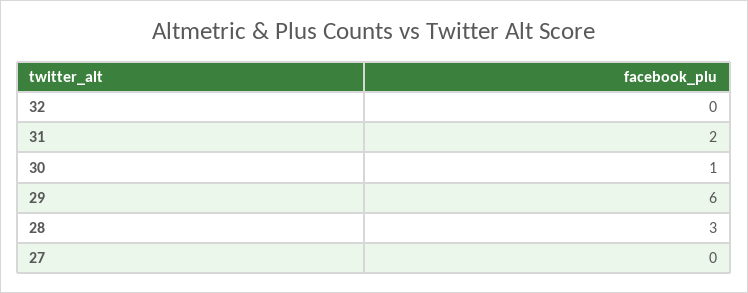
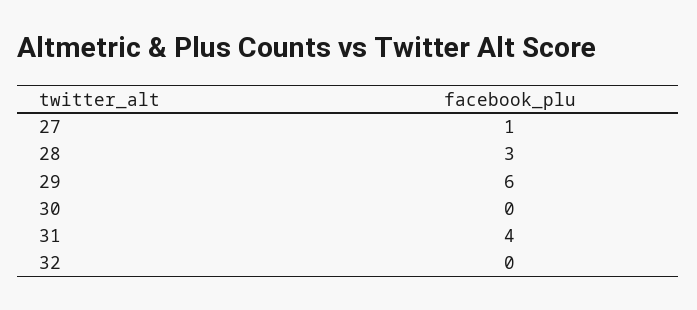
31: 2 -> 4
30: 1 -> 0
27: 0 -> 1

